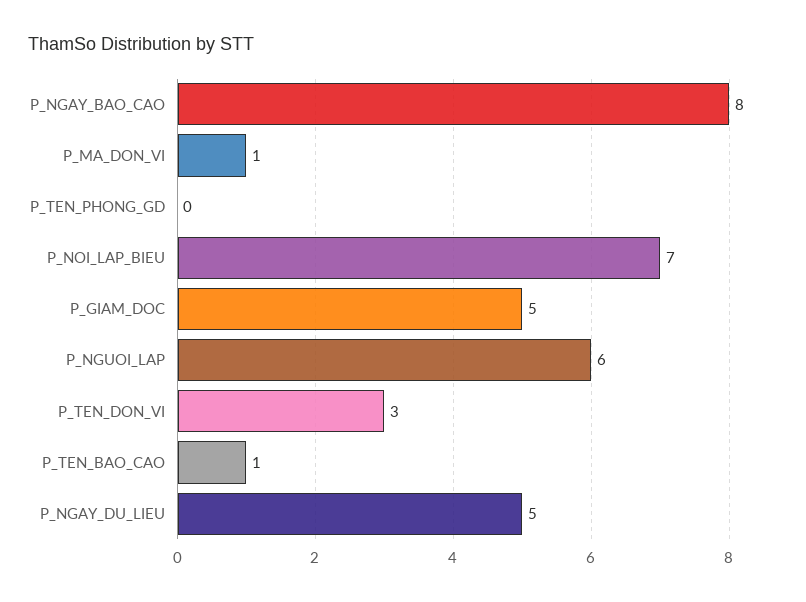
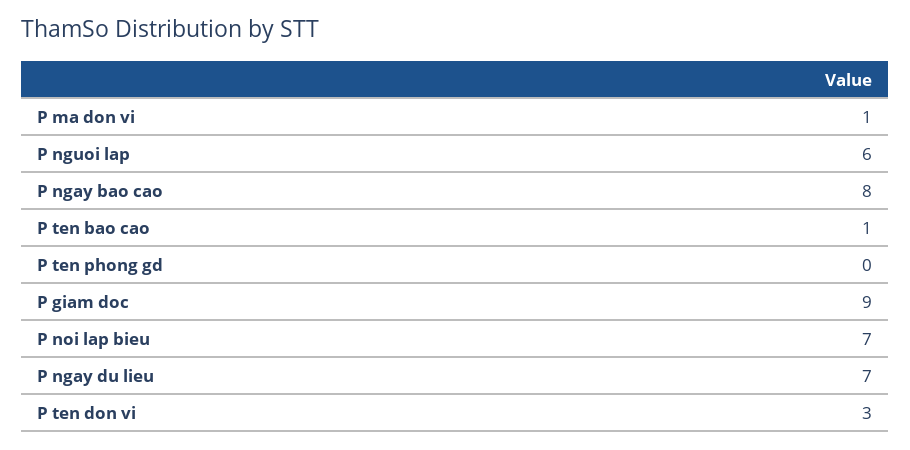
P_GIAM_DOC: 5 -> 9
P_NGAY_DU_LIEU: 5 -> 7

